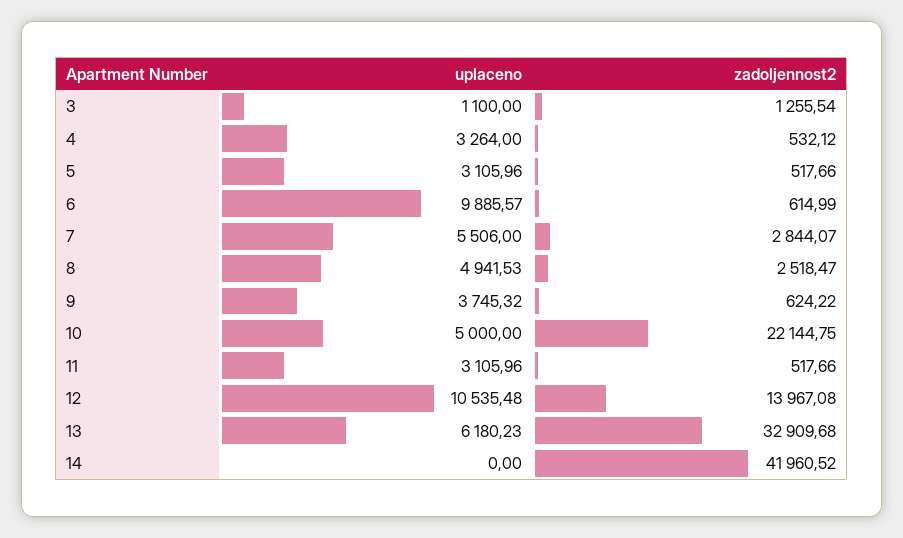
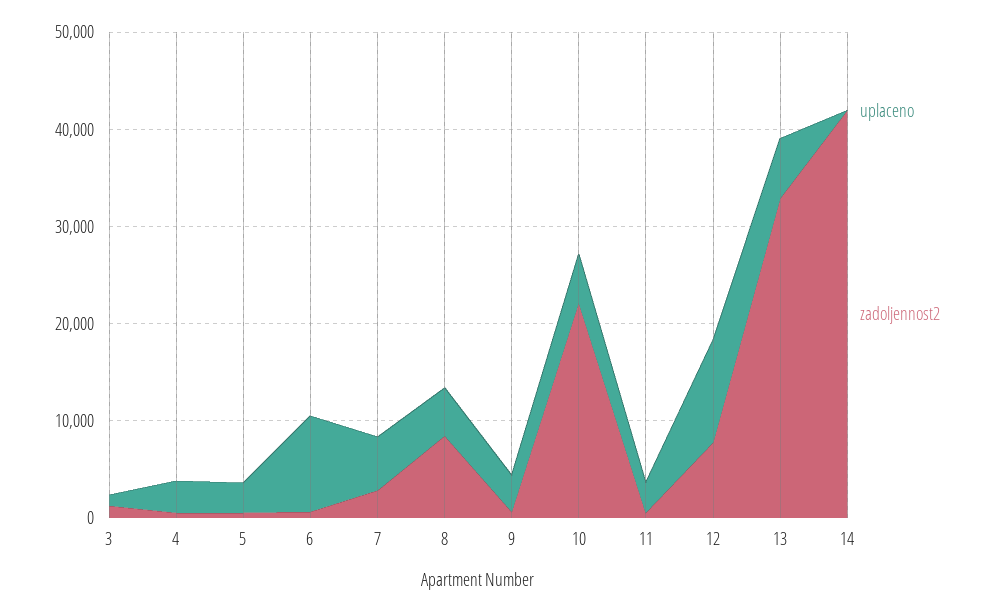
zadoljennost2, 8: 2518.47 -> 8000
zadoljennost2, 12: 13967.08 -> 8000

